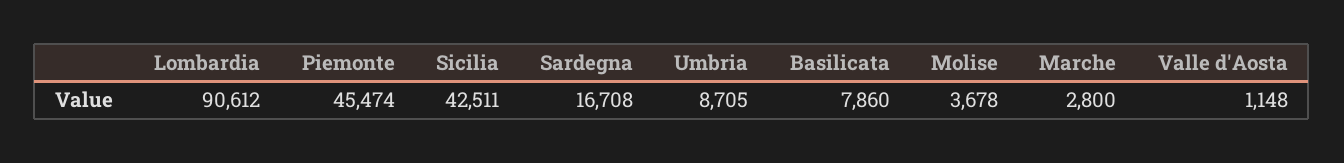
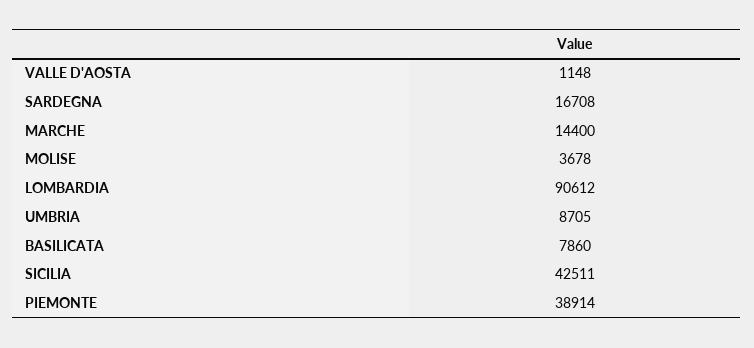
Piemonte: 45474 -> 38914
Marche: 2800 -> 14400

